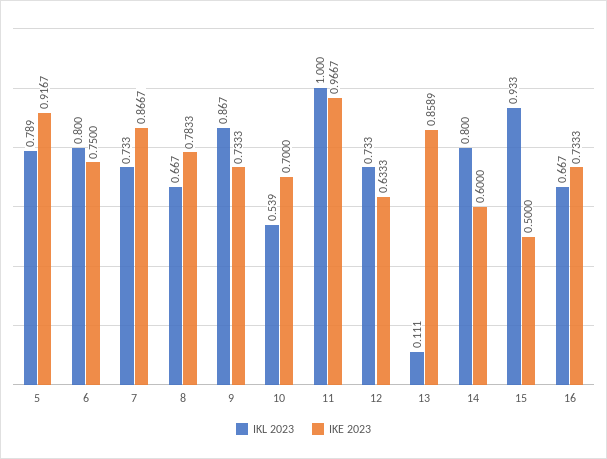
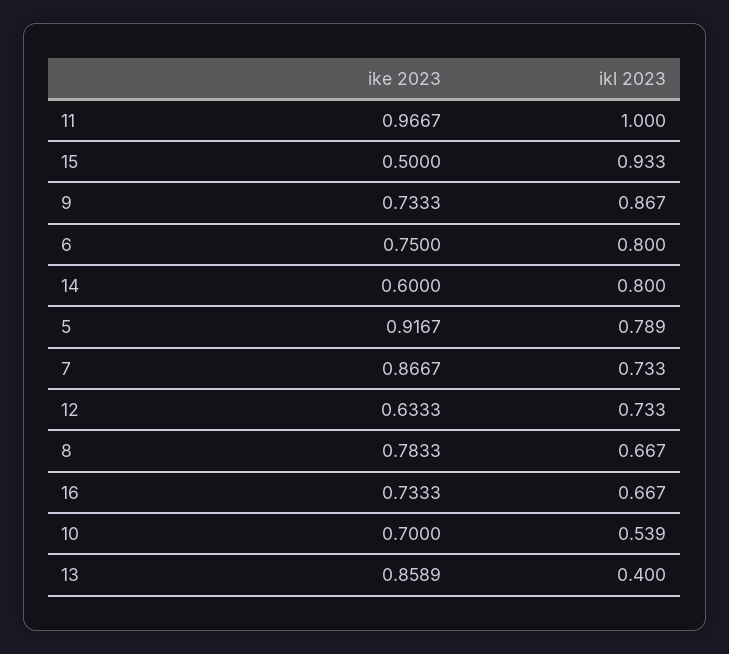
IKL 2023, 13: 0.111 -> 0.4

